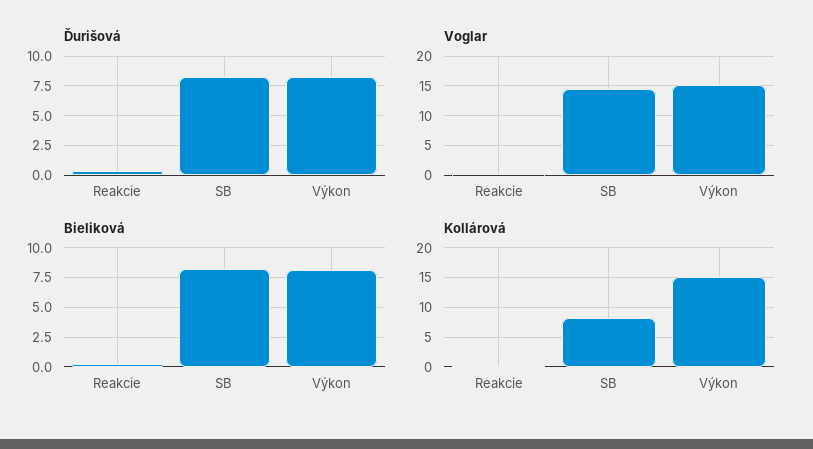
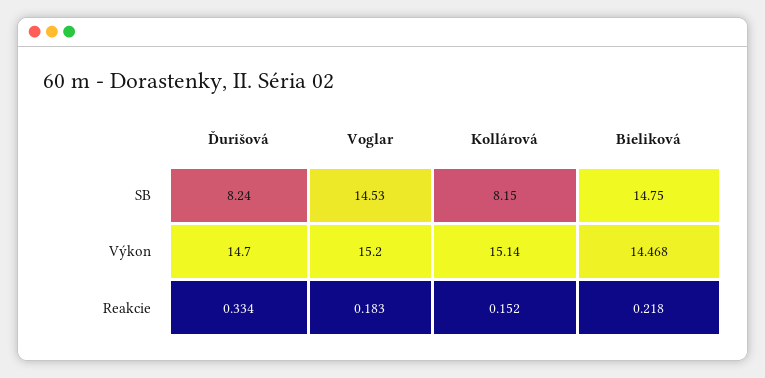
Ďurišová, Výkon: 7.5 -> 14.7
Bieliková, SB: 7.5 -> 14.75
Bieliková, Výkon: 7.5 -> 14.468

